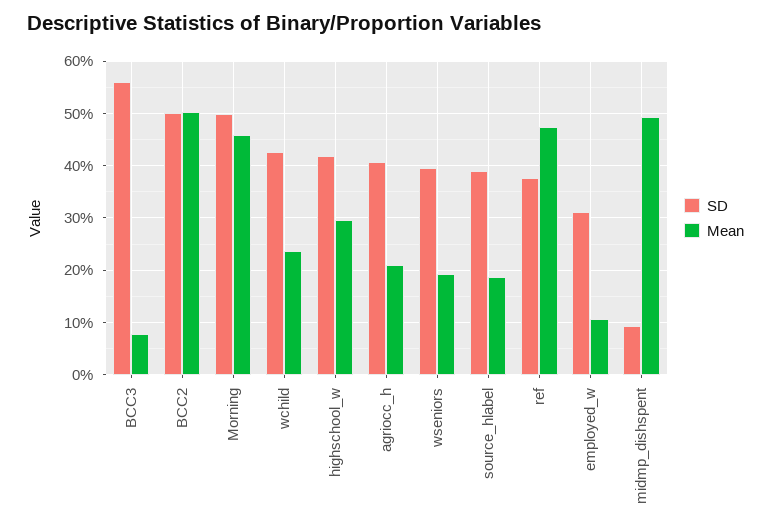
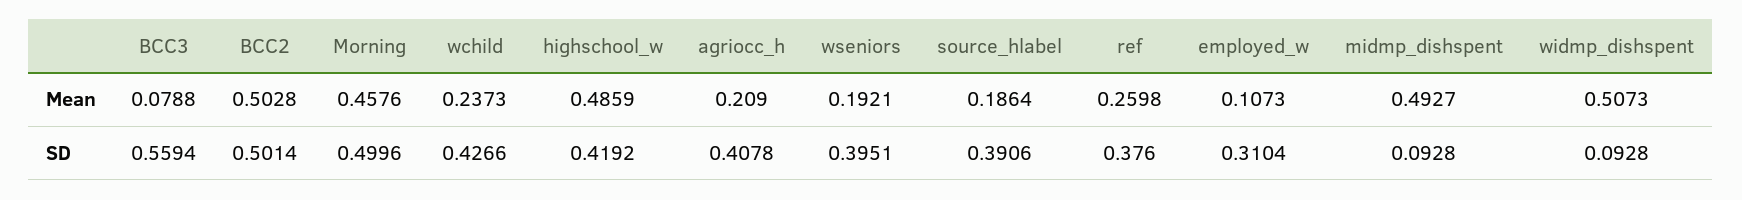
Mean, highschool_w: 0.3 -> 0.4859
Mean, ref: 0.48 -> 0.2598
Mean, widmp_dishspent: none -> 0.5073
SD, widmp_dishspent: none -> 0.0928

